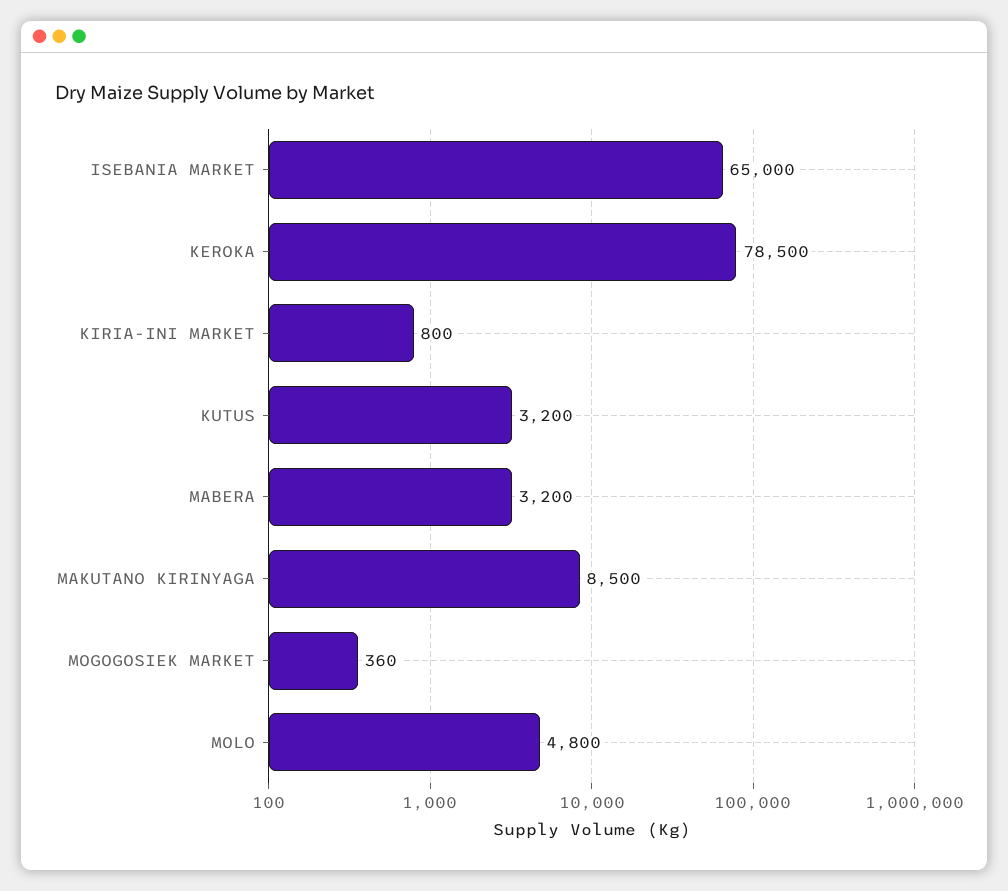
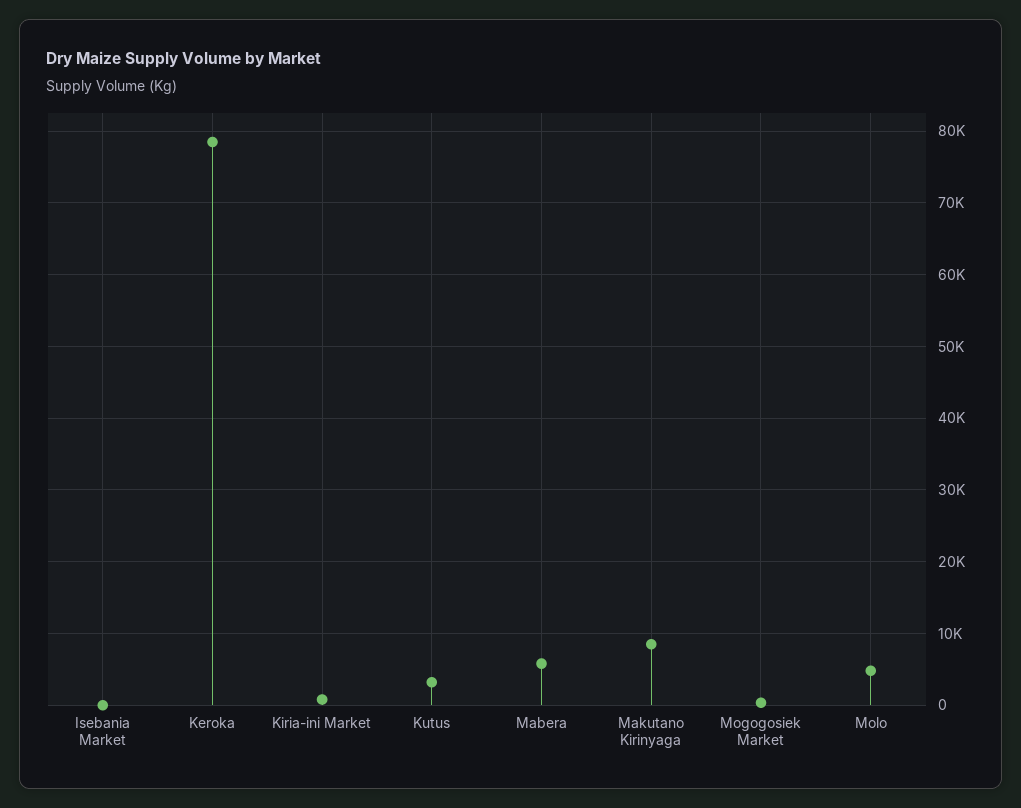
ISEBANIA MARKET: 65000 -> 0
MABERA: 3200 -> 6000

